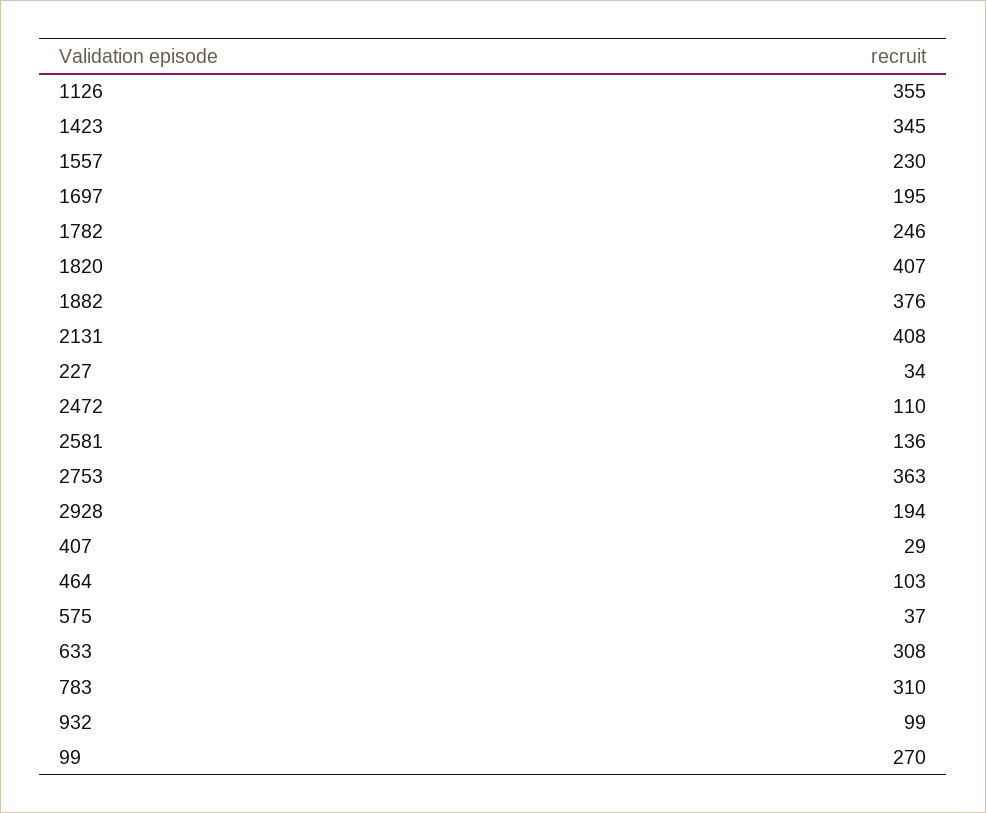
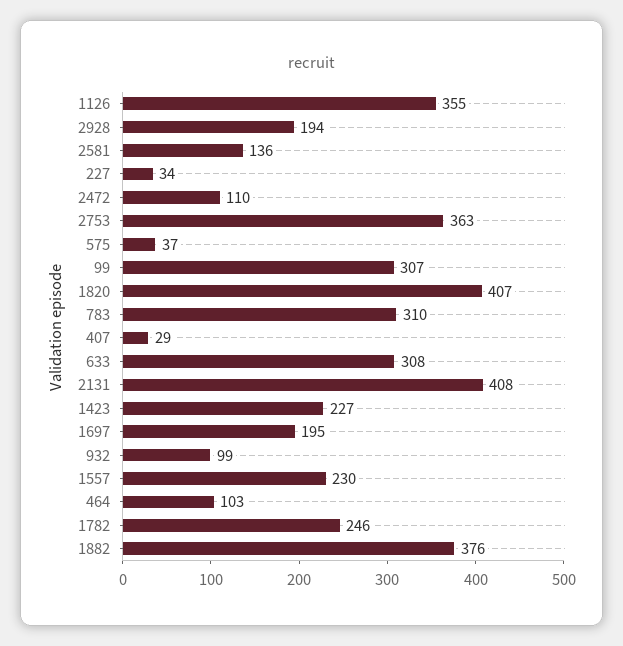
1423: 345 -> 227
99: 270 -> 307

